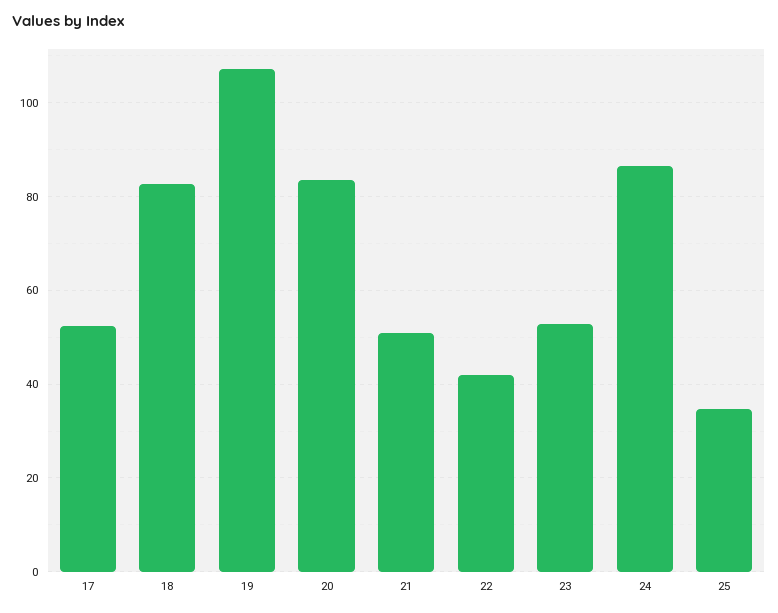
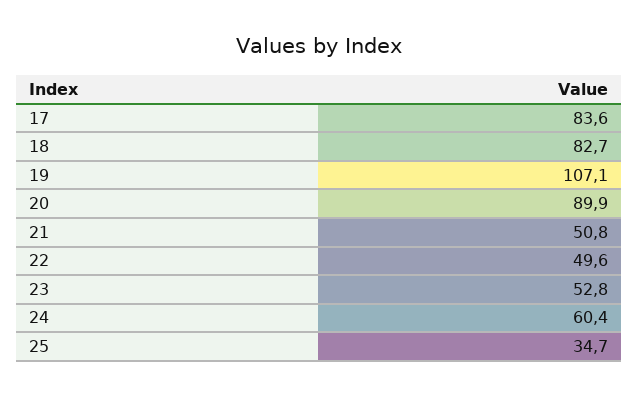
17: 52 -> 83.6
20: 84 -> 89.9
22: 42 -> 49.6
24: 86 -> 60.4

